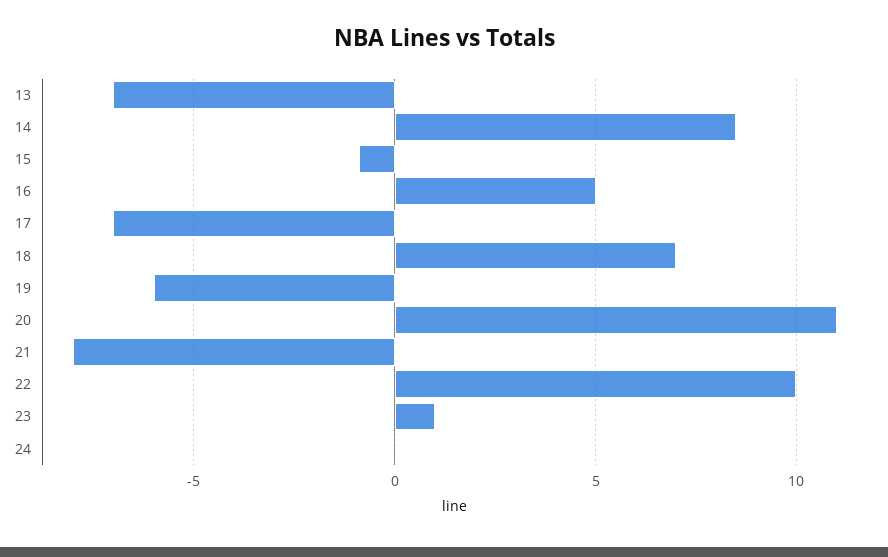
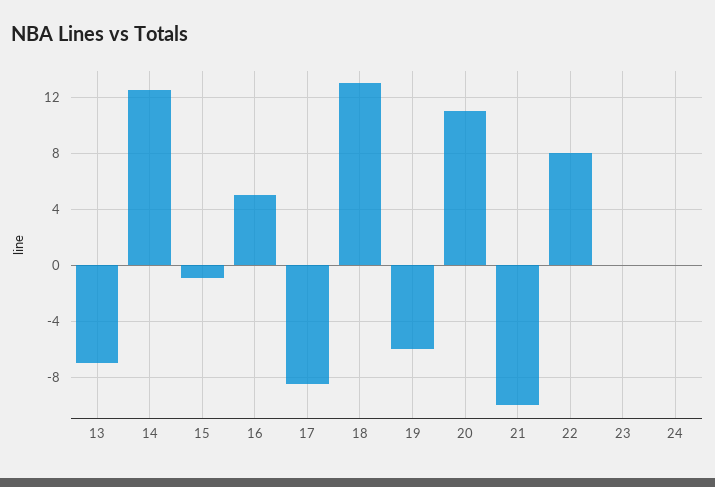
14: 8.5 -> 12.5
17: -7 -> -8.5
18: 7 -> 13
21: -8 -> -10
22: 10 -> 8
23: 1 -> 0

